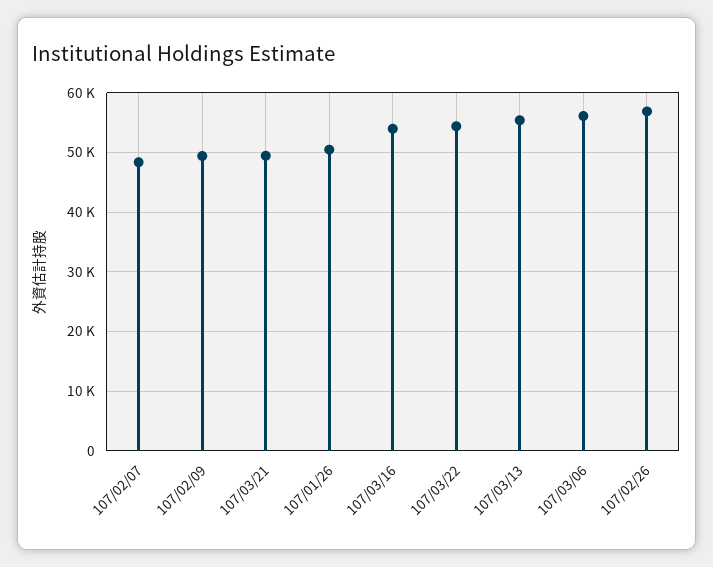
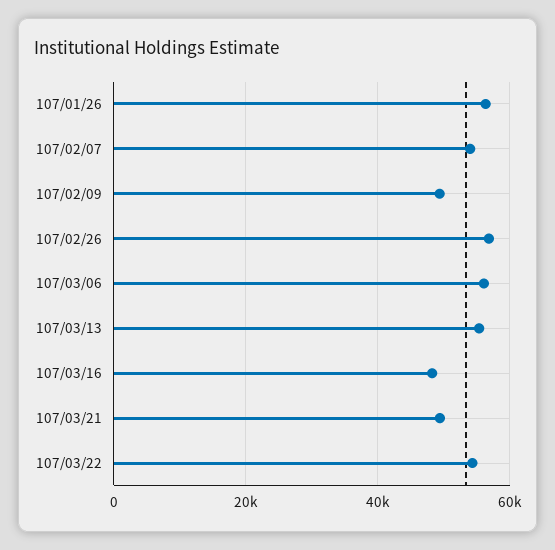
107/02/07: 48000 -> 54000
107/01/26: 50000 -> 56000
107/03/16: 54000 -> 48000

